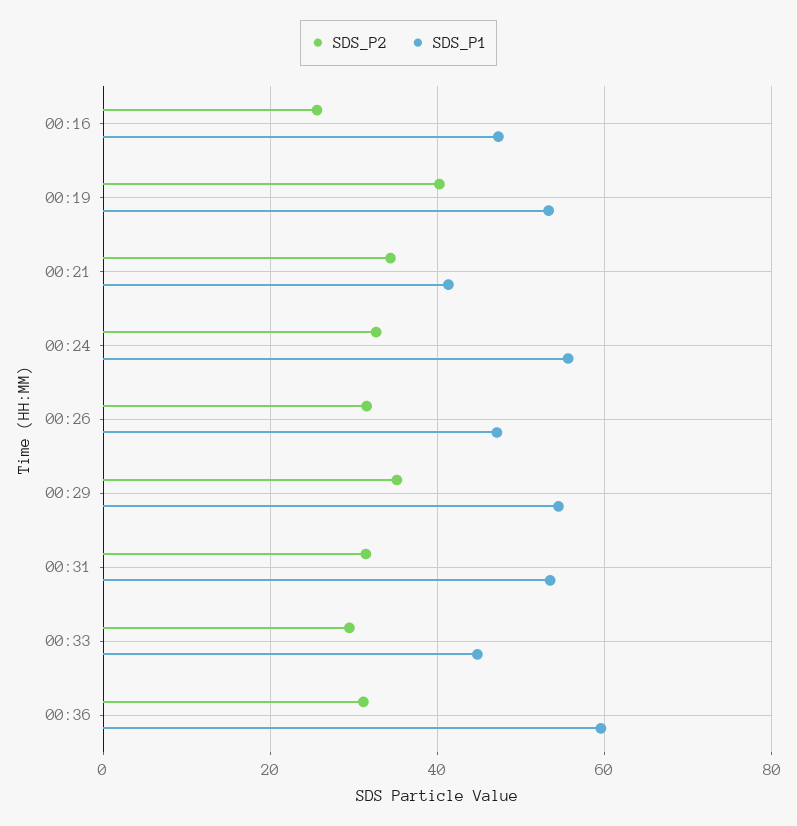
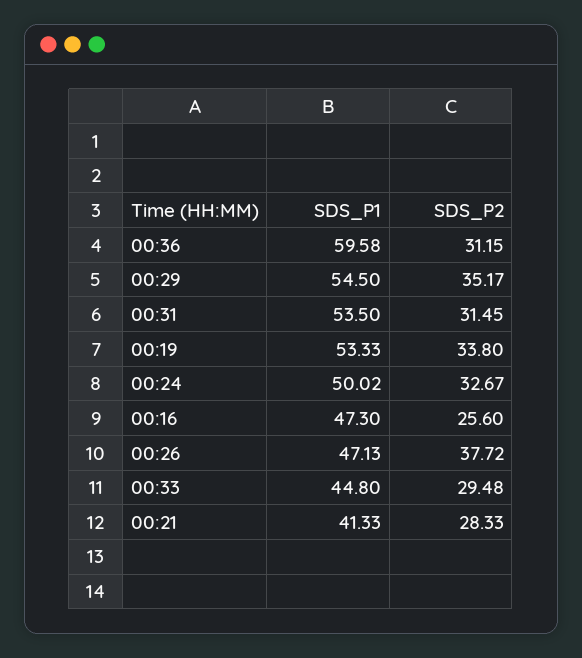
SDS_P2, 00:19: 40 -> 33.8
SDS_P2, 00:21: 34 -> 28.33
SDS_P1, 00:24: 56 -> 50.02
SDS_P2, 00:26: 32 -> 37.72

